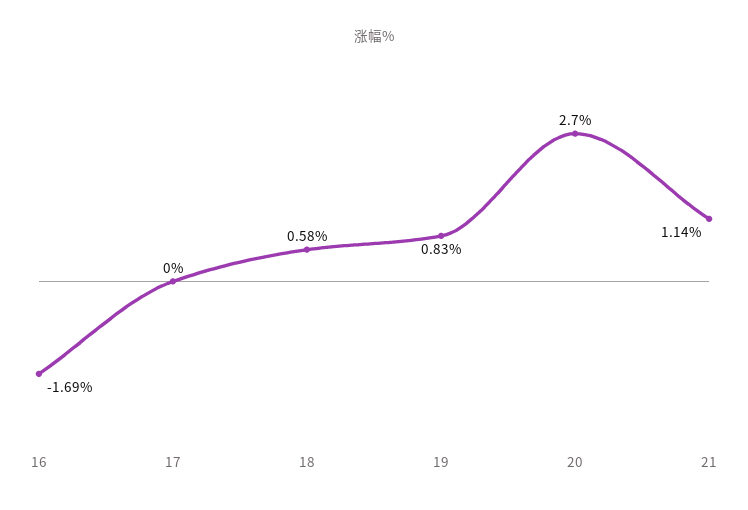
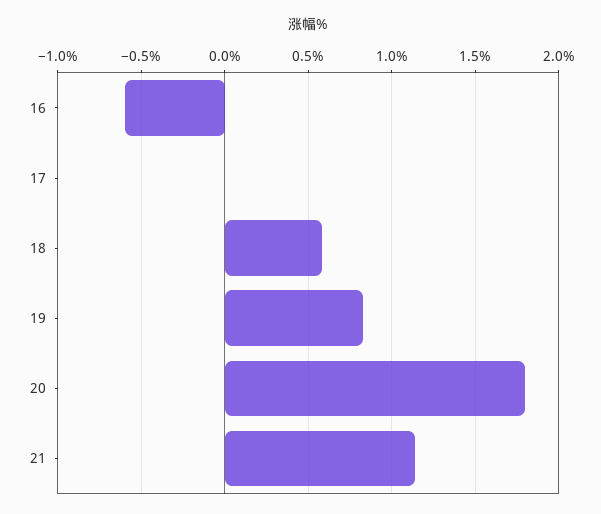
16: -1.69 -> -0.6
20: 2.7 -> 1.8

